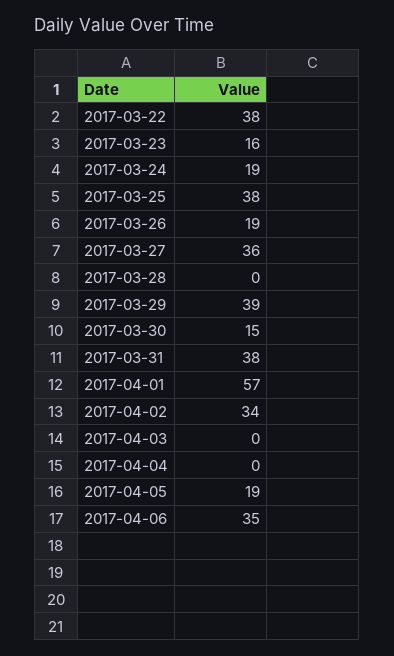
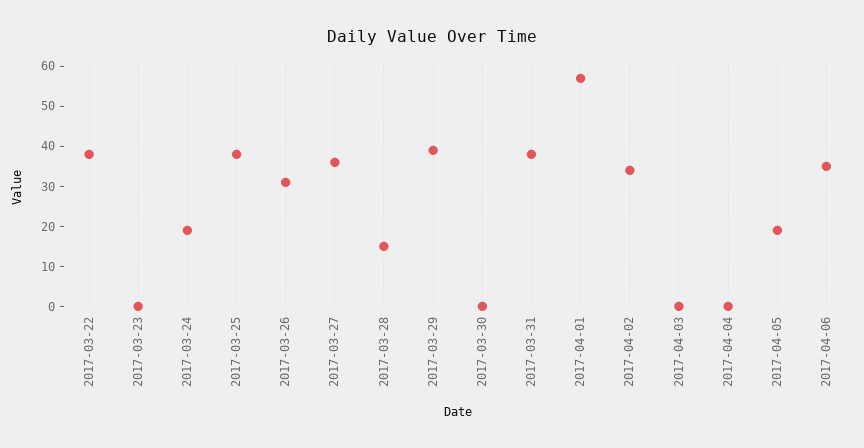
2017-03-23: 16 -> 0
2017-03-26: 19 -> 30
2017-03-28: 0 -> 15
2017-03-30: 15 -> 0

